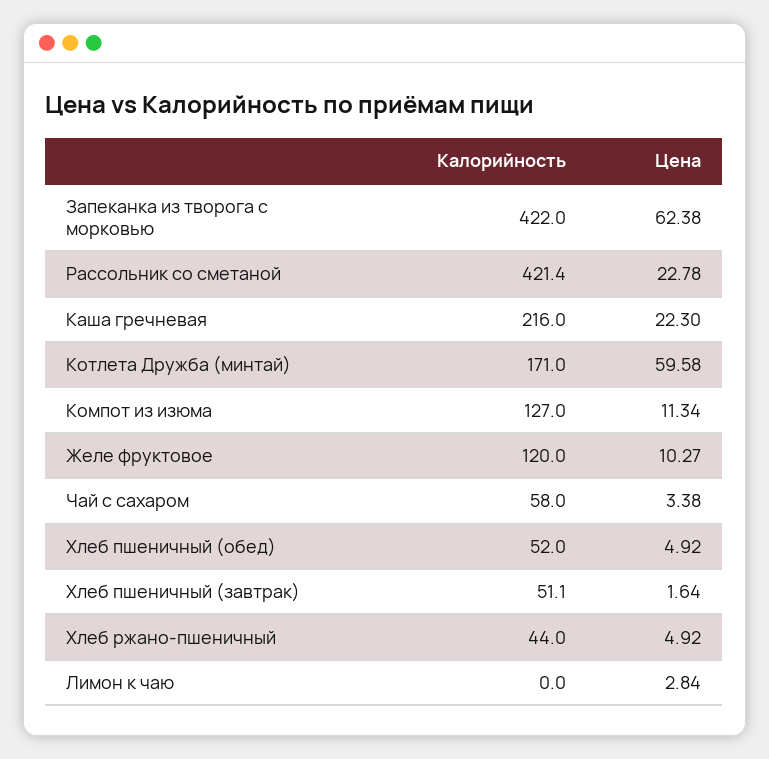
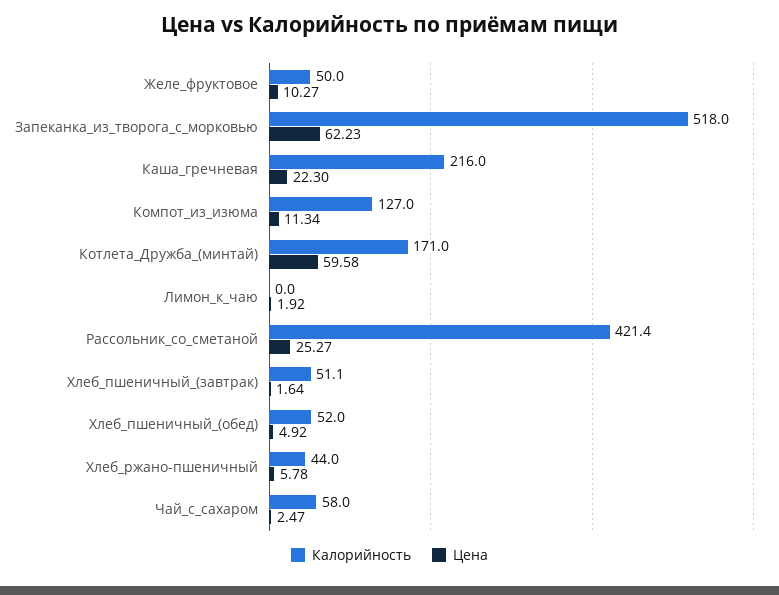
Калорийность, Запеканка из творога с морковью: 422 -> 518
Цена, Запеканка из творога с морковью: 62.38 -> 62.23
Цена, Рассольник со сметаной: 22.78 -> 25.27
Калорийность, Желе фруктовое: 120 -> 50
Цена, Чай с сахаром: 3.38 -> 2.47
Цена, Хлеб ржано-пшеничный: 4.92 -> 5.78
Цена, Лимон к чаю: 2.84 -> 1.92

